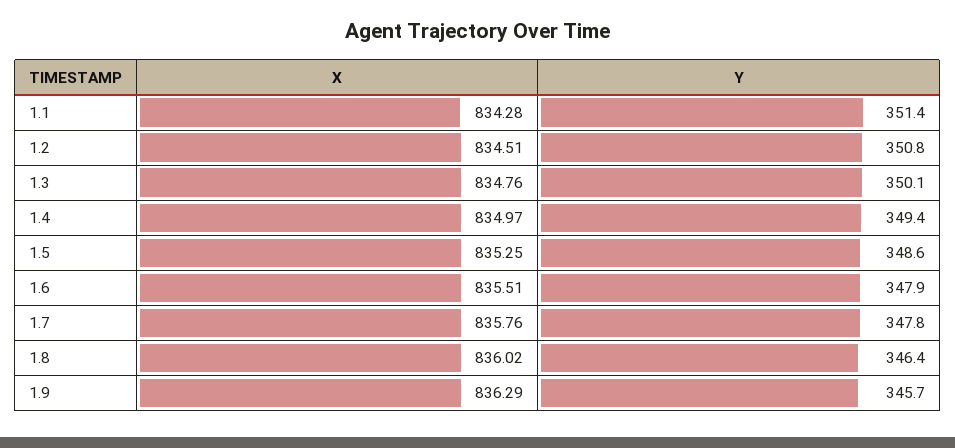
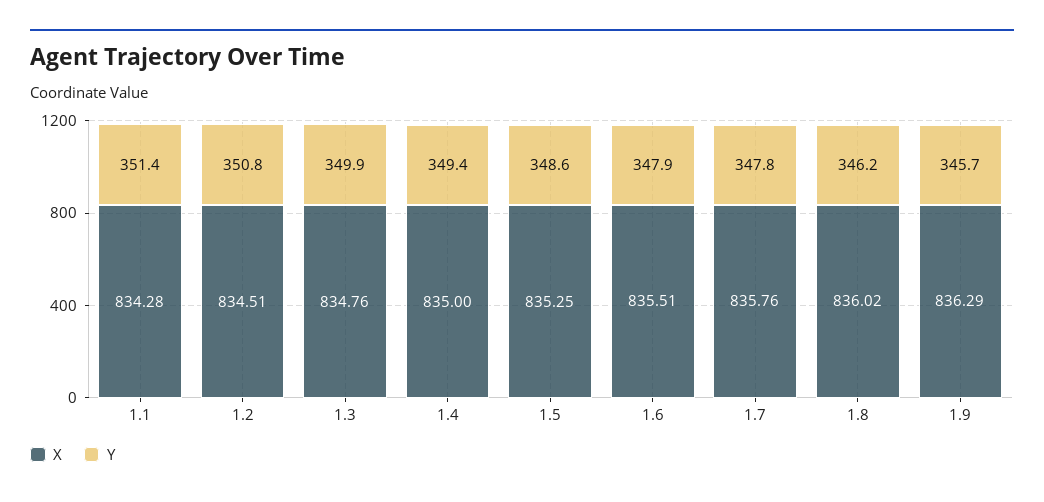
Y, 1.3: 350.1 -> 349.9
X, 1.4: 834.97 -> 835
Y, 1.8: 346.4 -> 346.2

